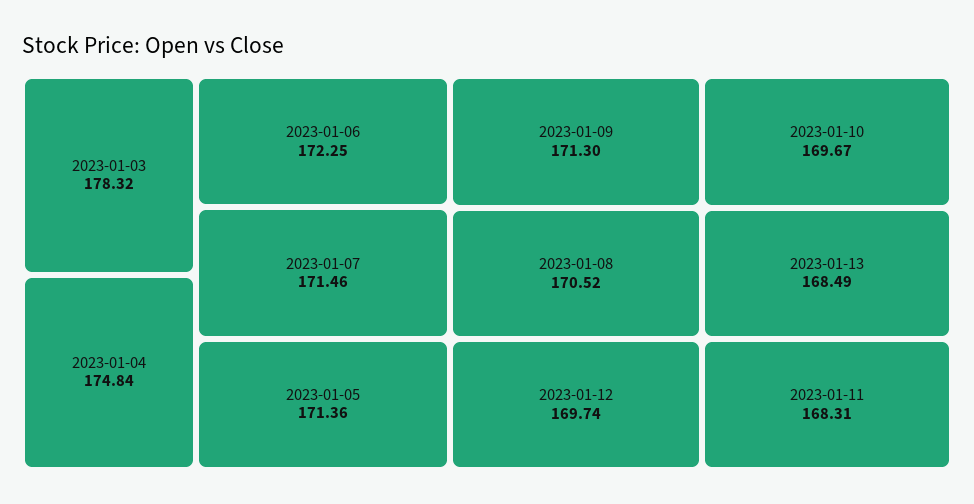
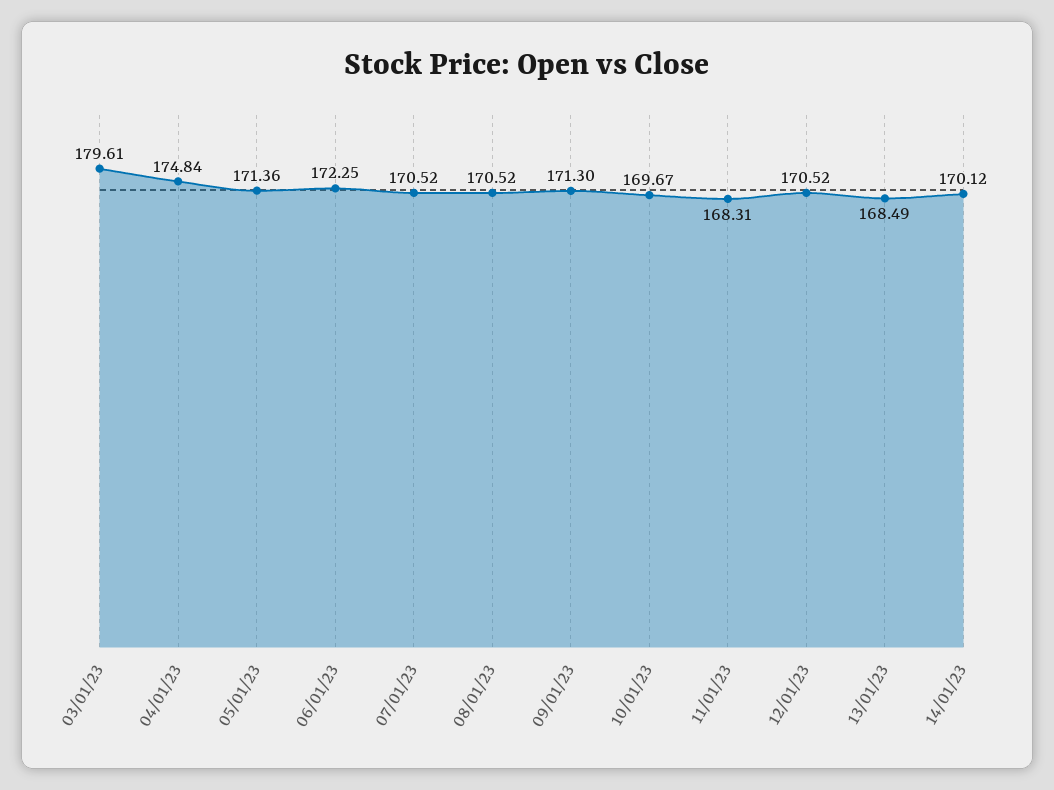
2023-01-03: 178.32 -> 179.61
2023-01-07: 171.46 -> 170.52
2023-01-12: 169.74 -> 170.52
14/01/23: none -> 170.12

